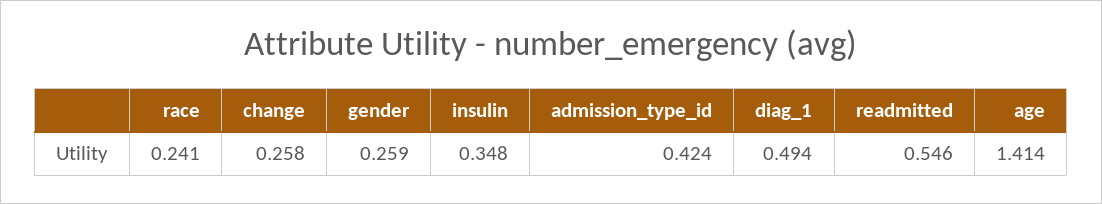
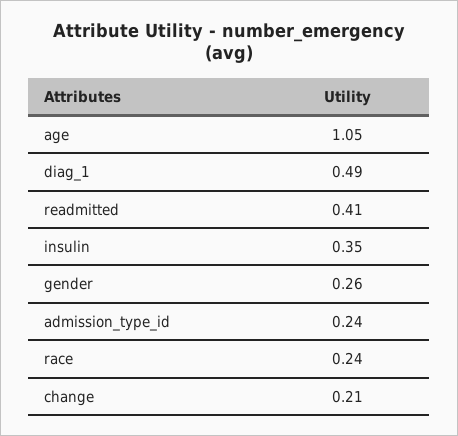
change: 0.258 -> 0.21
admission_type_id: 0.424 -> 0.24
readmitted: 0.546 -> 0.41
age: 1.414 -> 1.05

